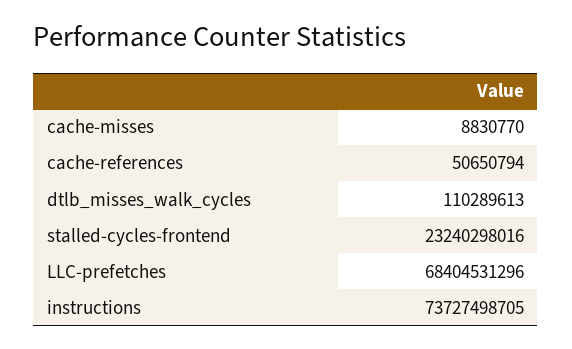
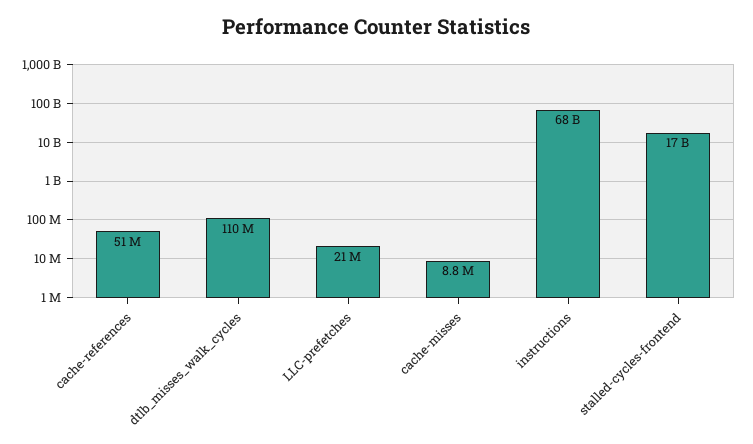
stalled-cycles-frontend: 23240298016 -> 17000000000
LLC-prefetches: 68404531296 -> 21000000
instructions: 73727498705 -> 68000000000

